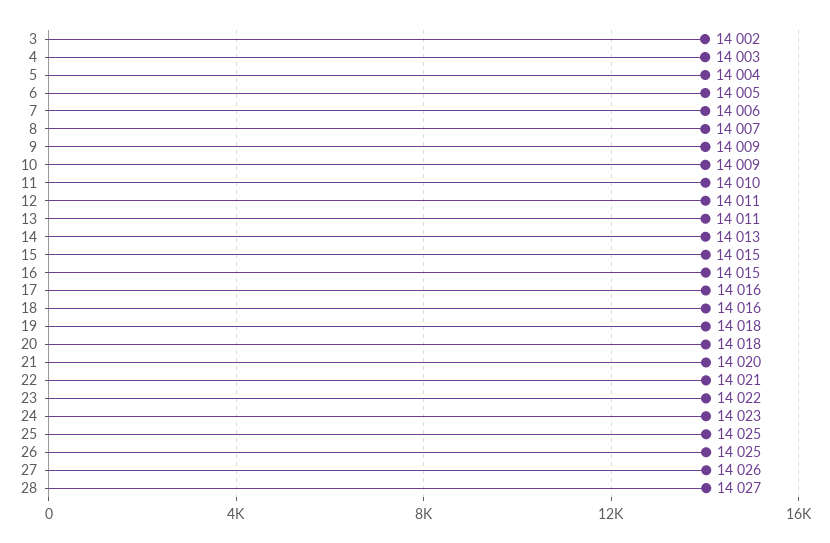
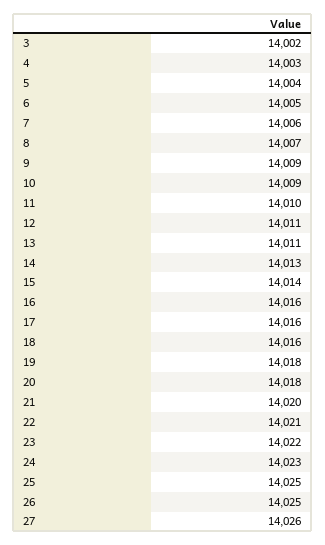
15: 14015 -> 14014
16: 14015 -> 14016
28: 14027 -> none

